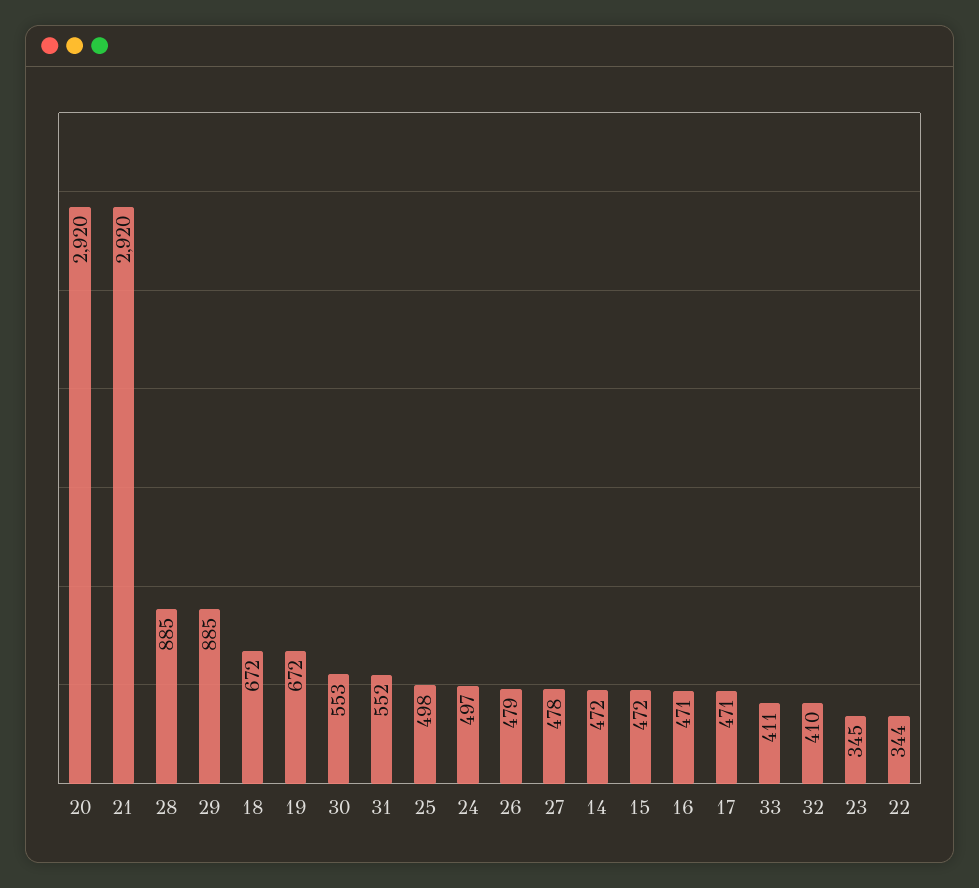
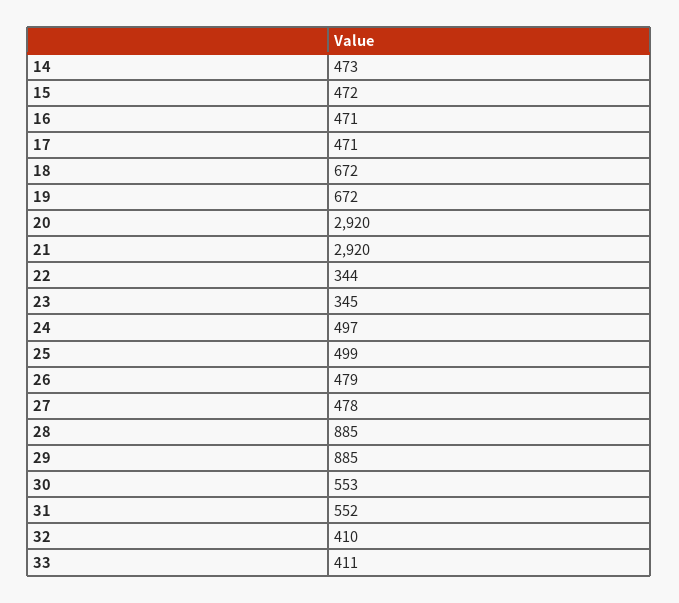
25: 498 -> 499
14: 472 -> 473

